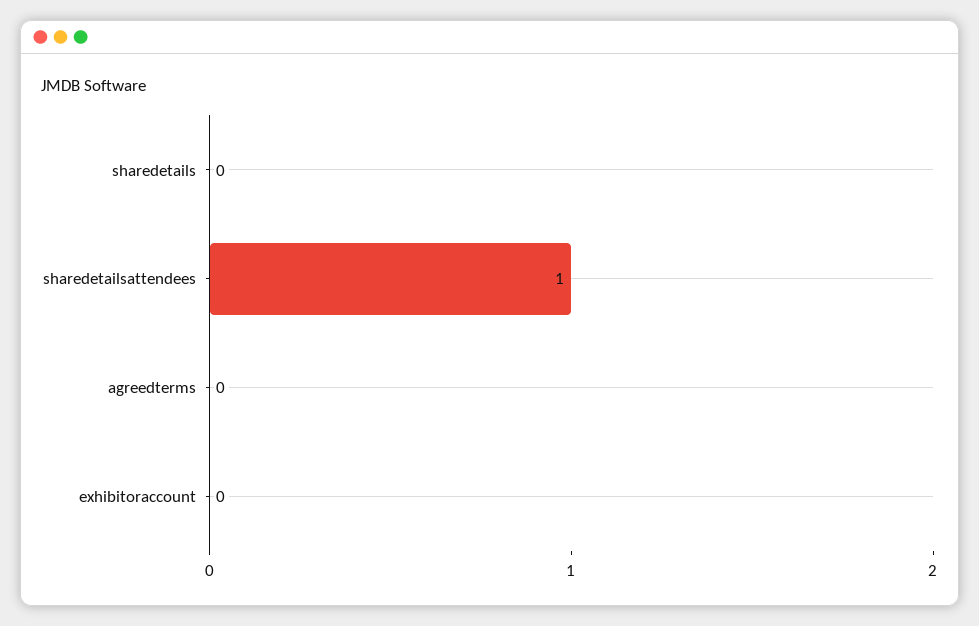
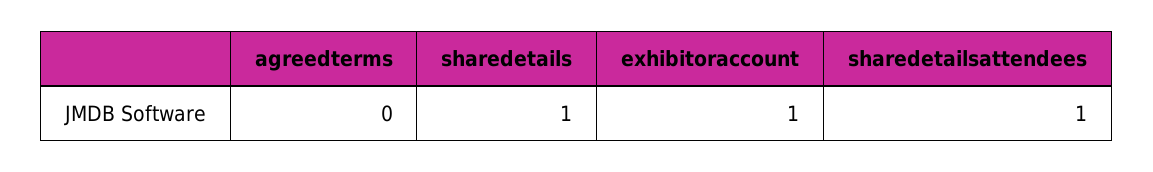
sharedetails: 0 -> 1
exhibitoraccount: 0 -> 1

